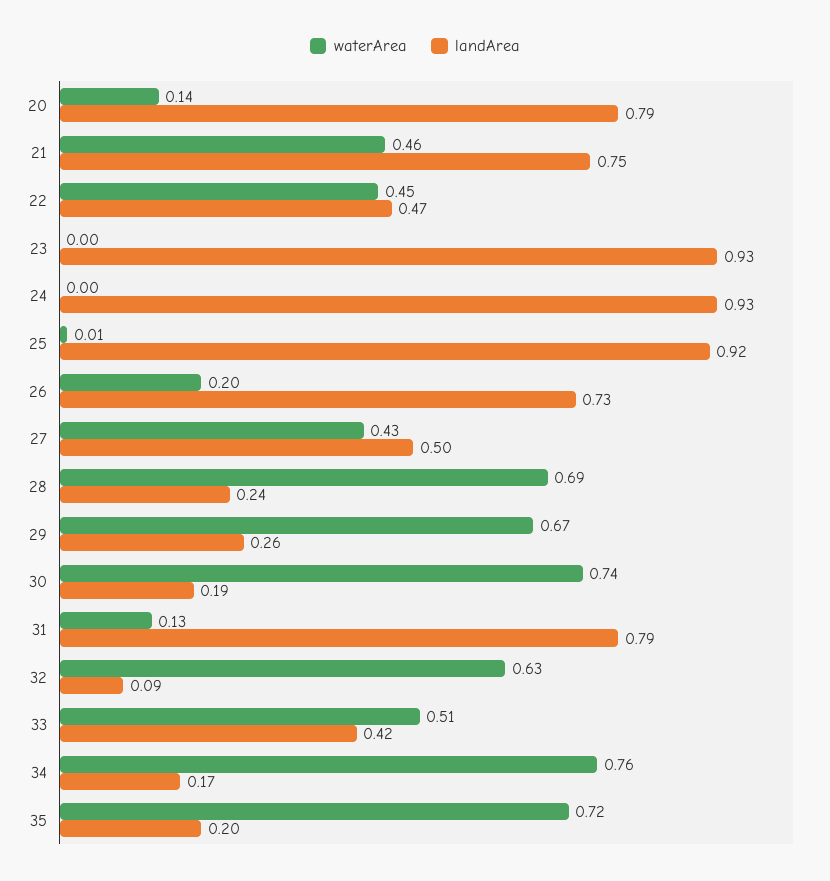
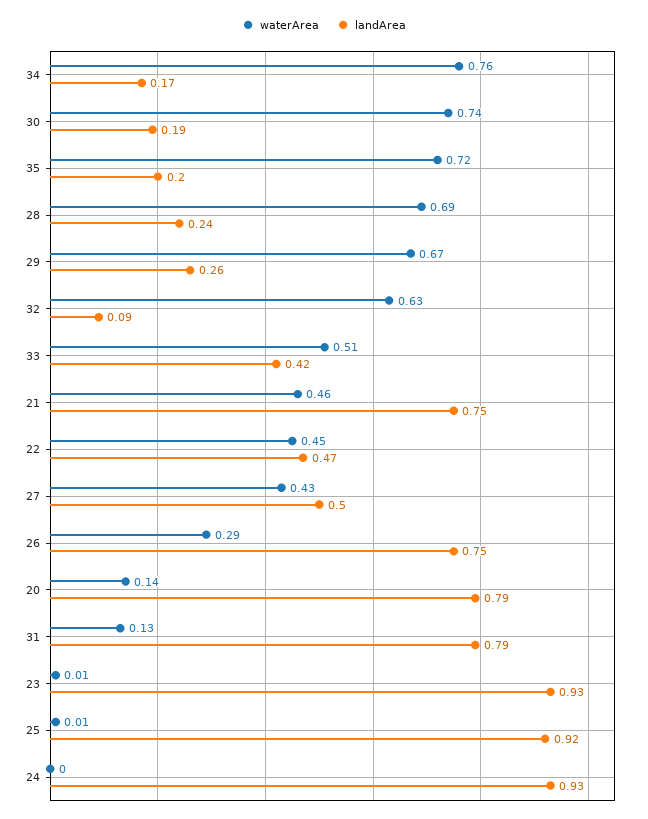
waterArea, 23: 0 -> 0.01
waterArea, 26: 0.2 -> 0.29
landArea, 26: 0.73 -> 0.75

